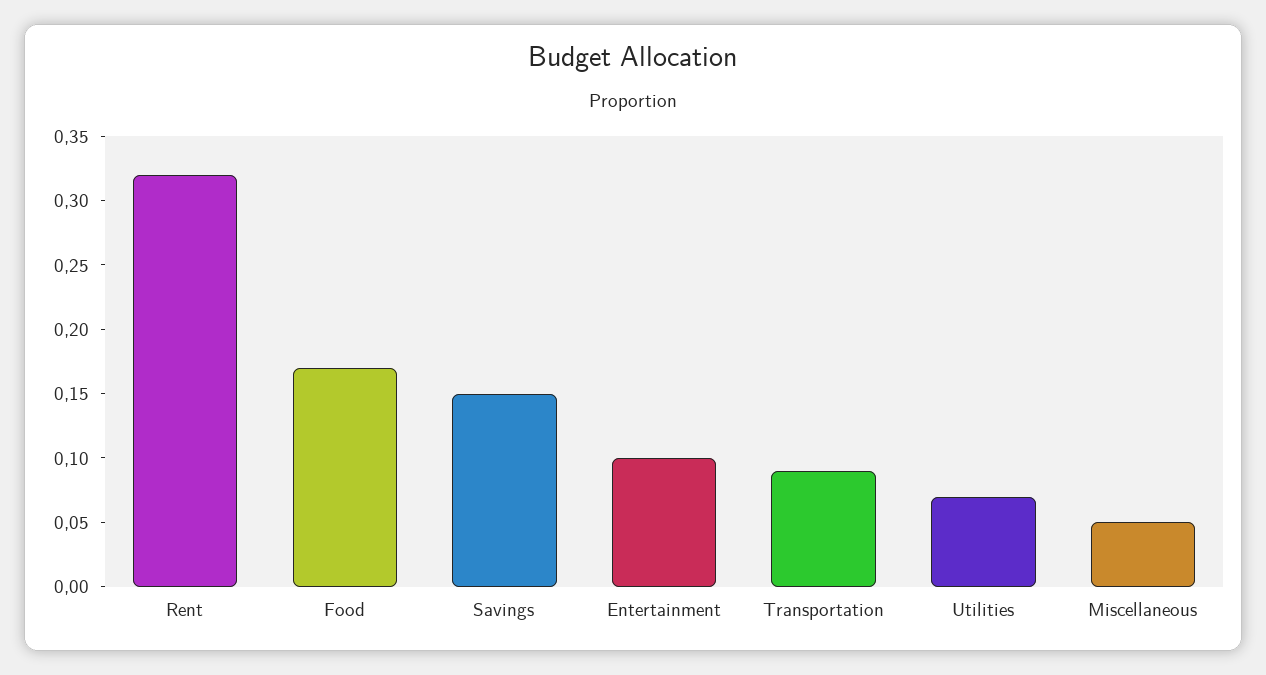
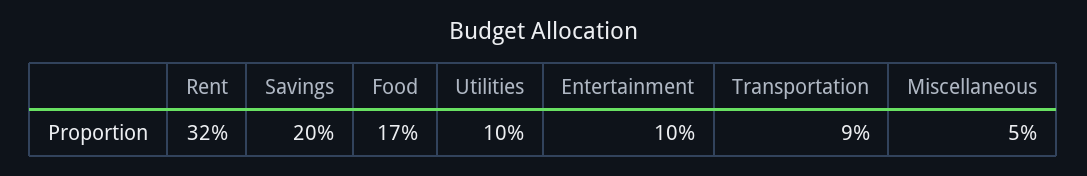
Savings: 0.15 -> 0.2
Utilities: 0.07 -> 0.1

